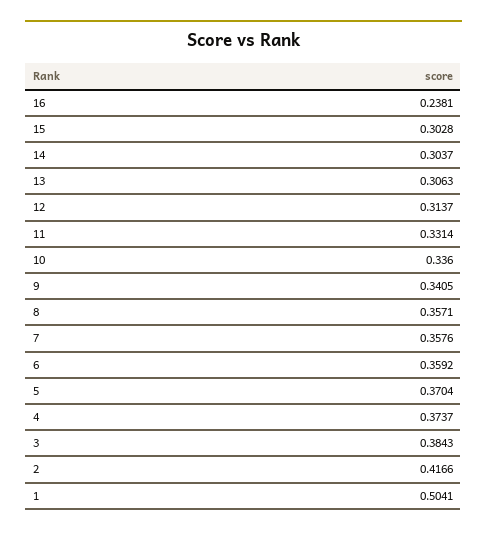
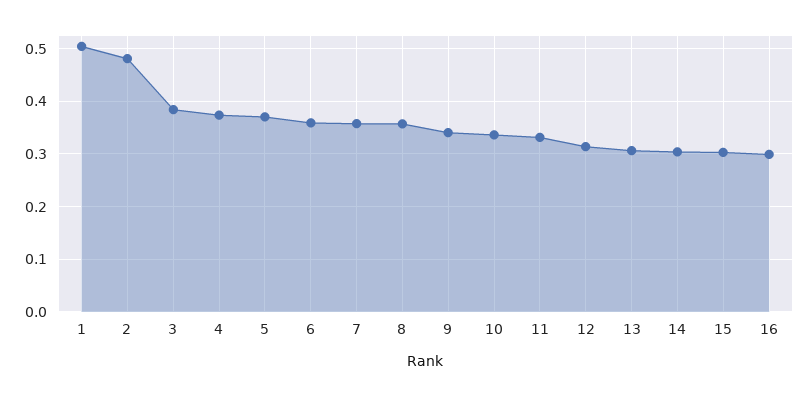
16: 0.2381 -> 0.3
2: 0.4166 -> 0.48

